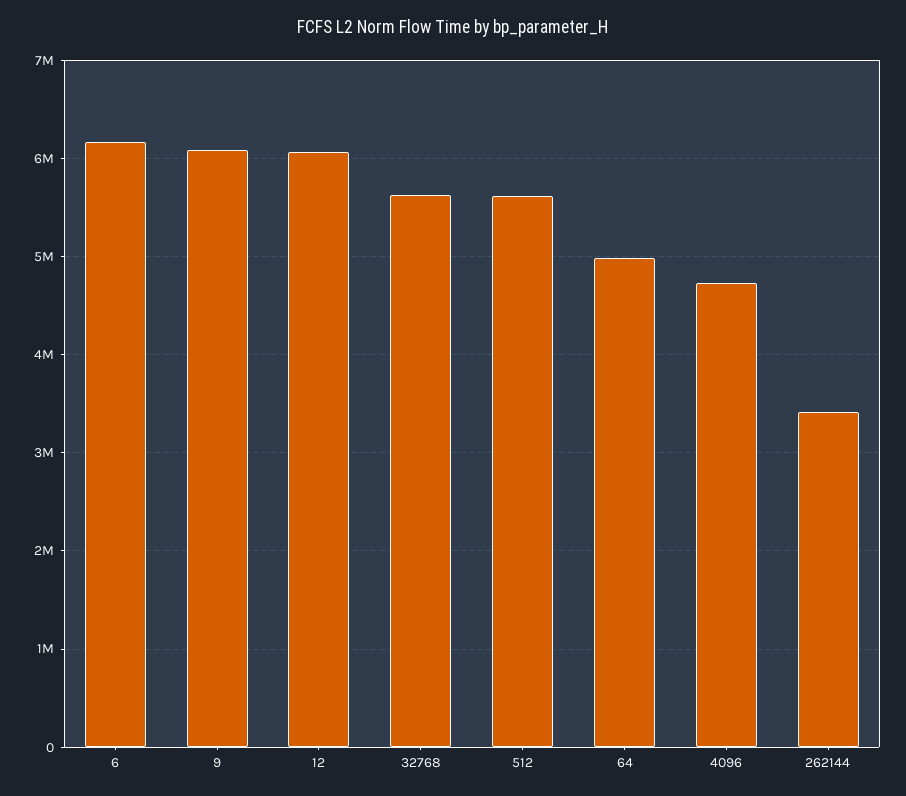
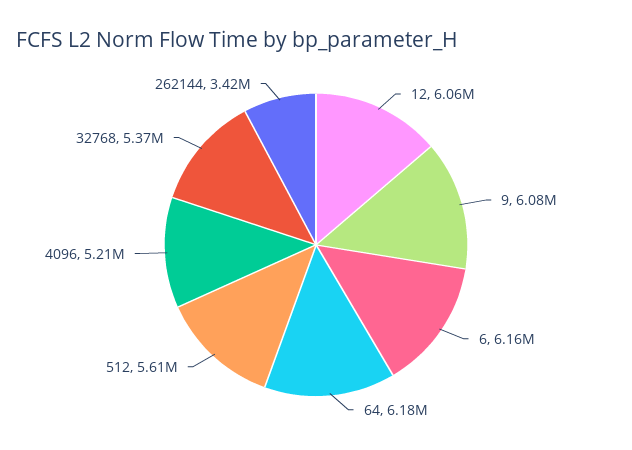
32768: 5600000 -> 5370000
64: 5000000 -> 6180000
4096: 4700000 -> 5210000

